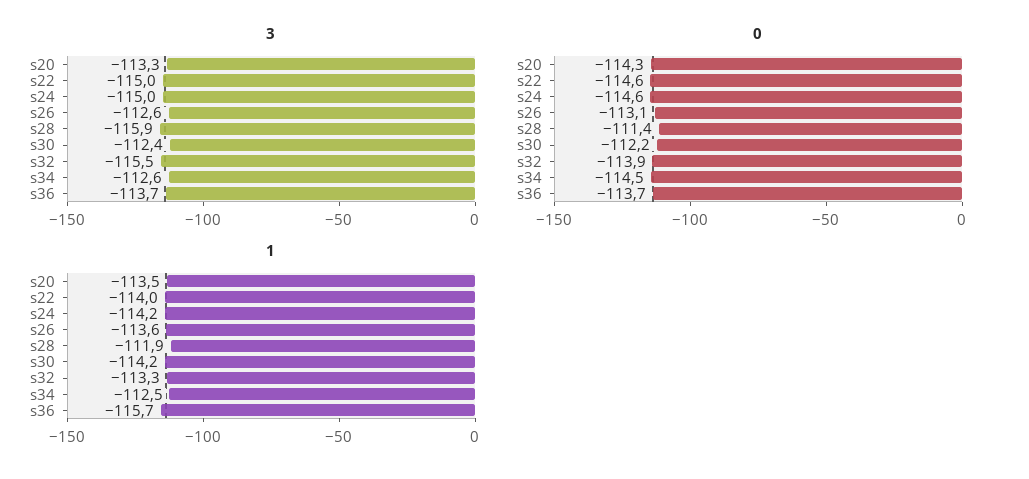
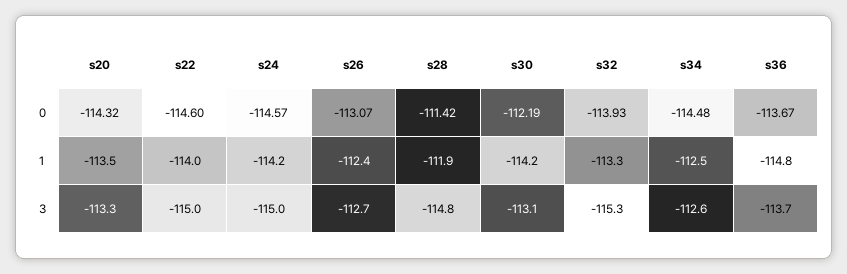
3, s26: -112.6 -> -112.7
3, s28: -115.9 -> -114.8
3, s30: -112.4 -> -113.1
3, s32: -115.5 -> -115.3
1, s26: -113.6 -> -112.4
1, s36: -115.7 -> -114.8

